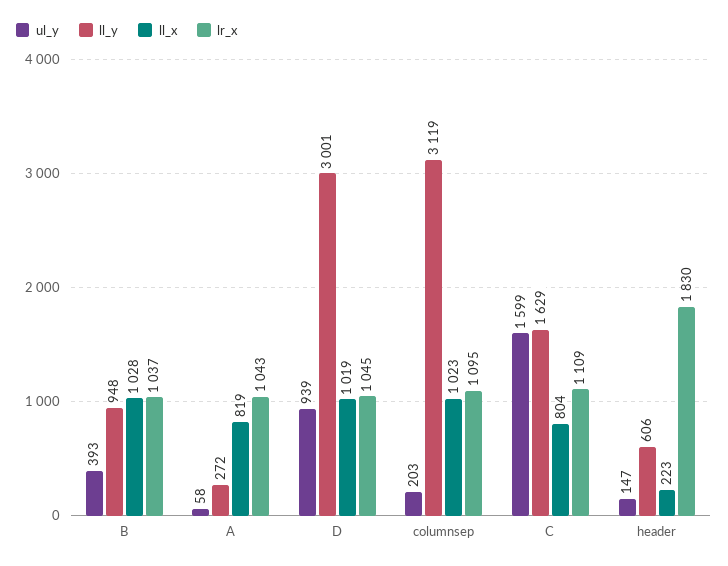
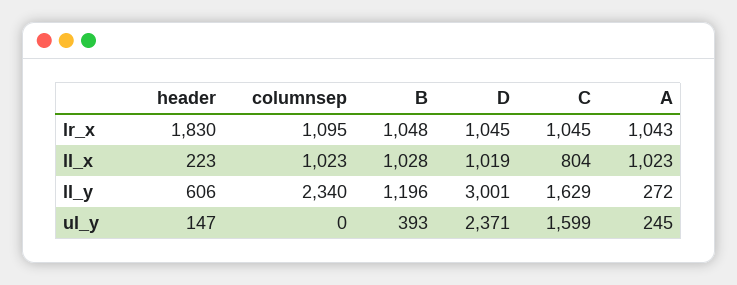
ll_y, B: 948 -> 1196
lr_x, B: 1037 -> 1048
ul_y, A: 58 -> 245
ll_x, A: 819 -> 1023
ul_y, D: 939 -> 2371
ul_y, columnsep: 203 -> 0
ll_y, columnsep: 3119 -> 2340
lr_x, C: 1109 -> 1045

